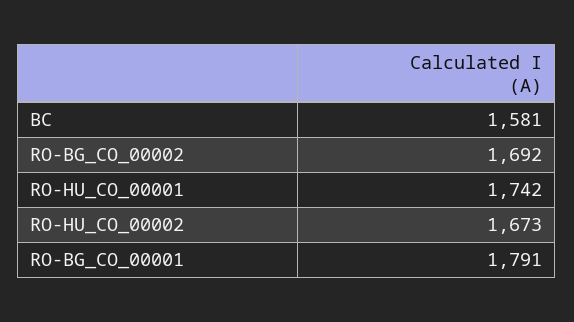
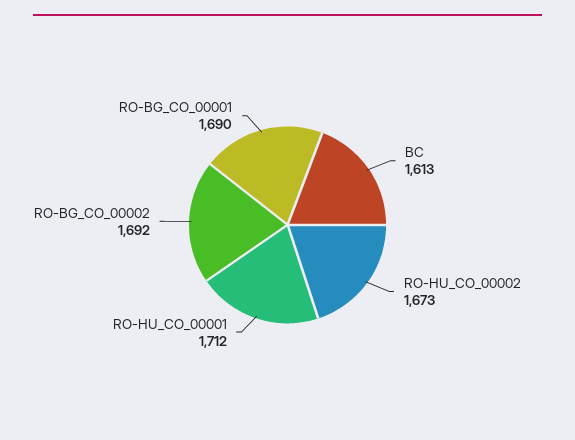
BC: 1581 -> 1613
RO-HU_CO_00001: 1742 -> 1712
RO-BG_CO_00001: 1791 -> 1690

